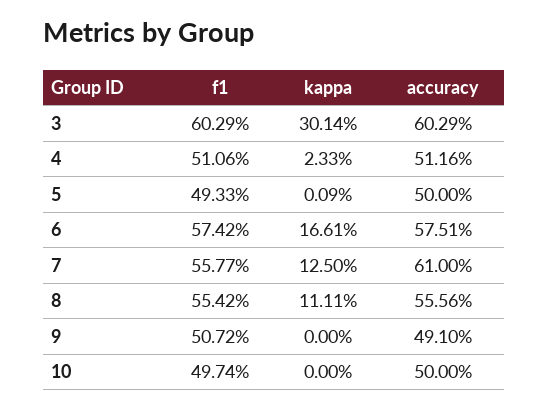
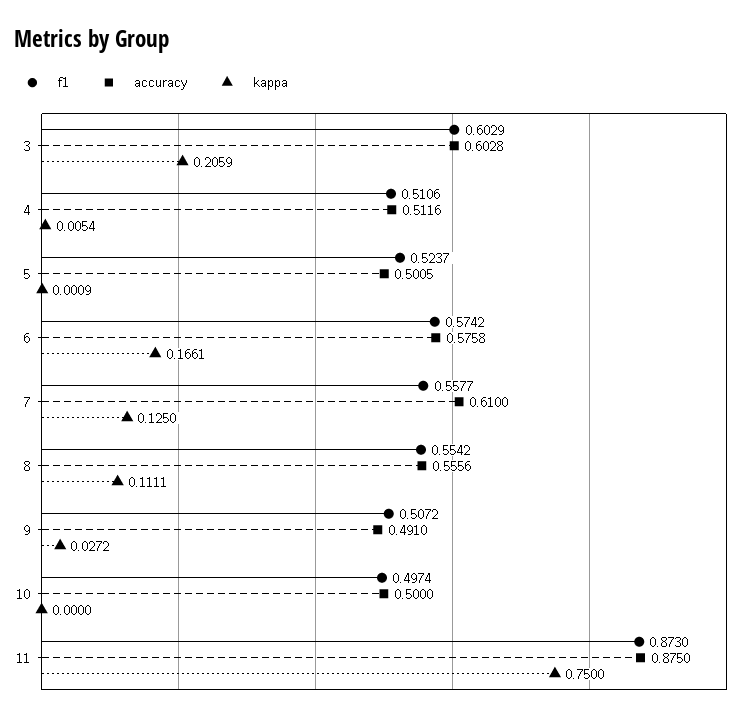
kappa, 3: 0.3014 -> 0.2059
accuracy, 3: 0.6029 -> 0.6028
kappa, 4: 0.0233 -> 0.0054
f1, 5: 0.4933 -> 0.5237
accuracy, 5: 0.5 -> 0.5005
accuracy, 6: 0.5751 -> 0.5758
kappa, 9: 0 -> 0.0272
f1, 11: none -> 0.873
accuracy, 11: none -> 0.875
kappa, 11: none -> 0.75

